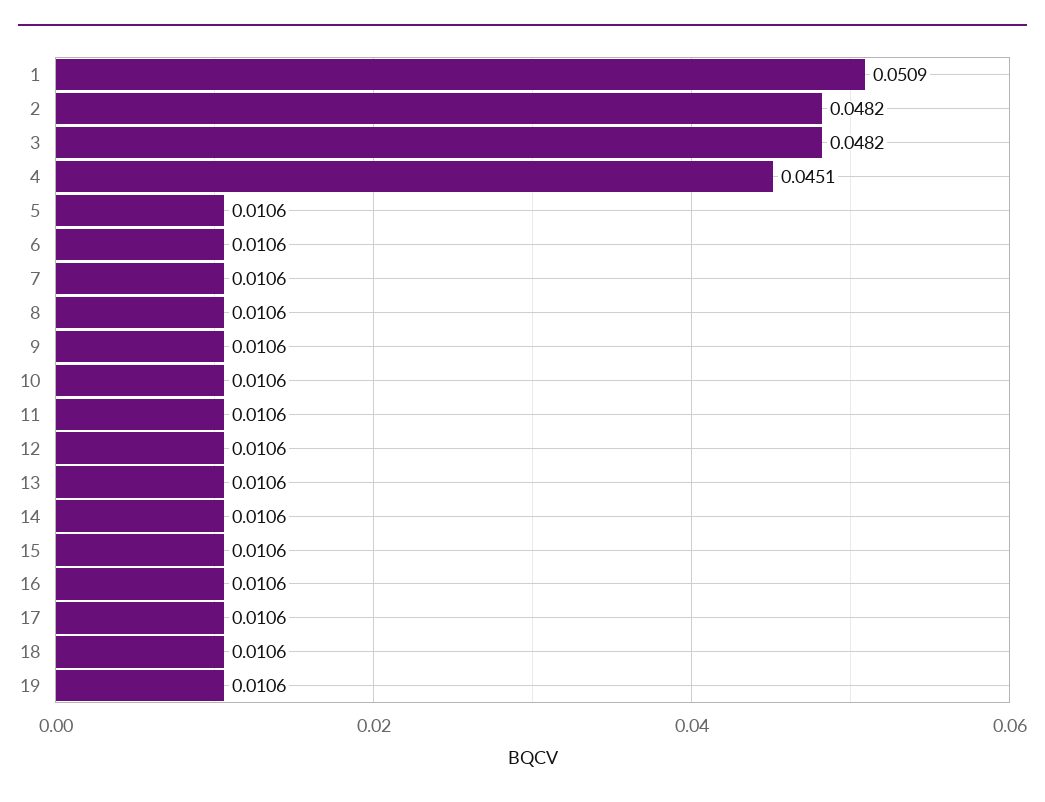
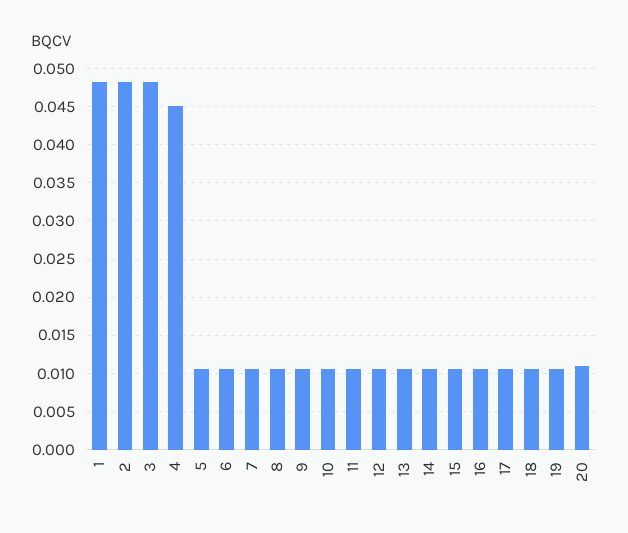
1: 0.0509 -> 0.048
20: none -> 0.011

